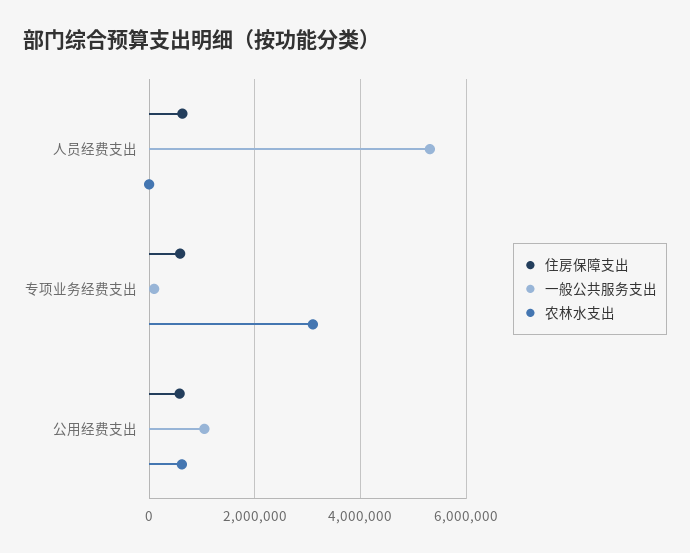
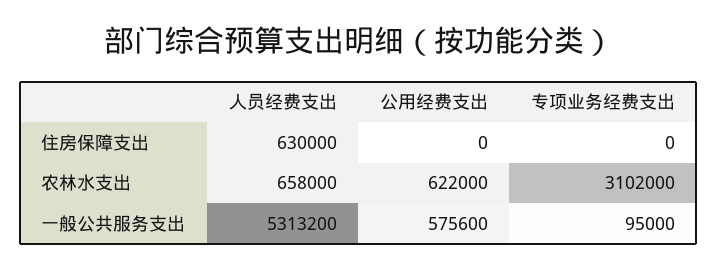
农林水支出, 人员经费支出: 0 -> 658000
住房保障支出, 专项业务经费支出: 600000 -> 0
住房保障支出, 公用经费支出: 600000 -> 0
一般公共服务支出, 公用经费支出: 1000000 -> 575600

